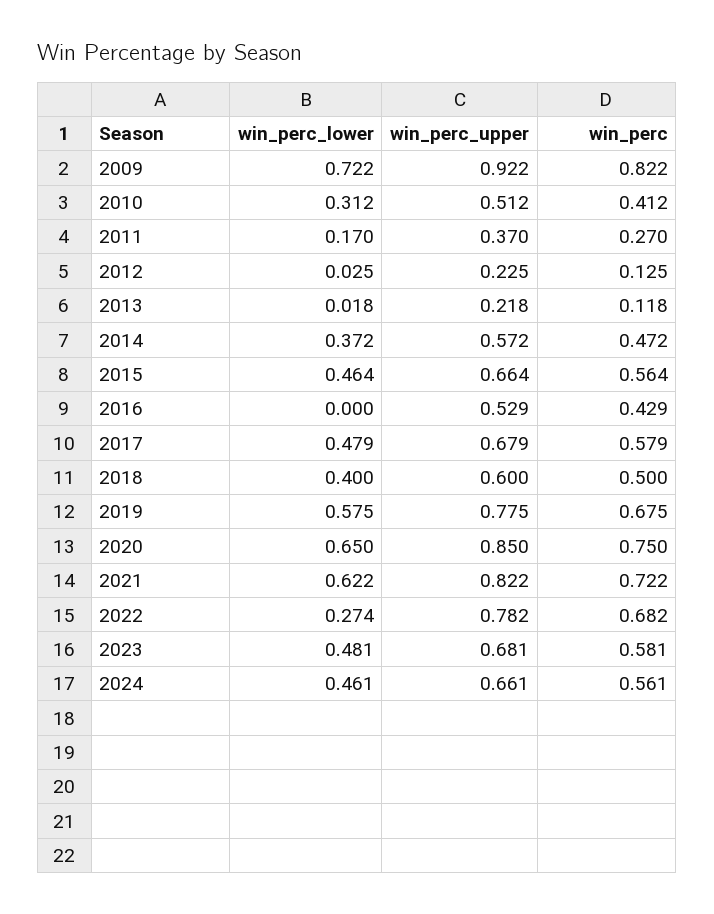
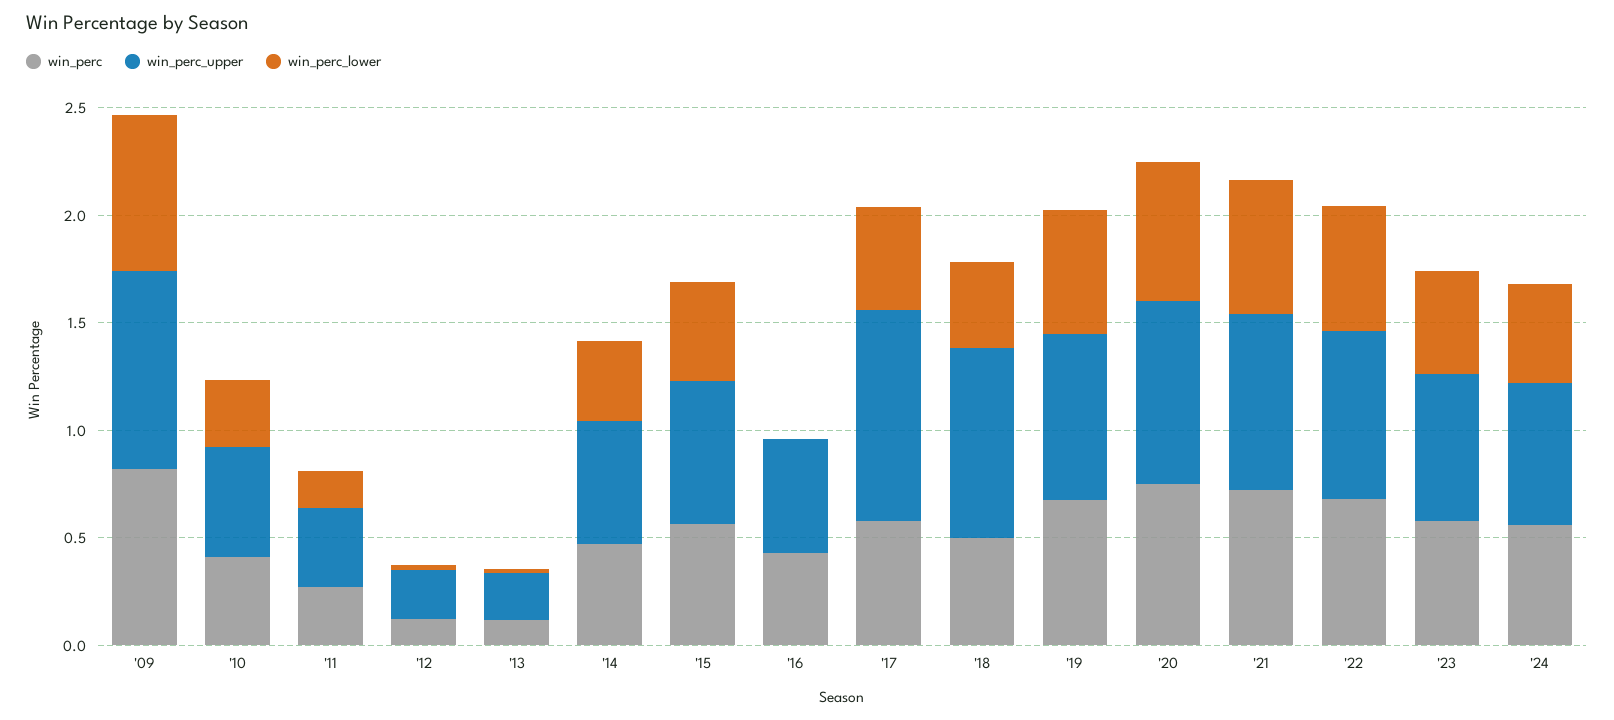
win_perc_upper, 2017: 0.679 -> 1
win_perc_upper, 2018: 0.6 -> 0.9
win_perc_lower, 2022: 0.274 -> 0.6

